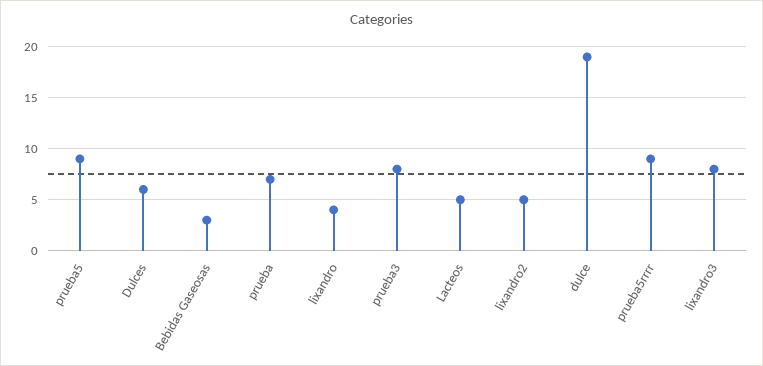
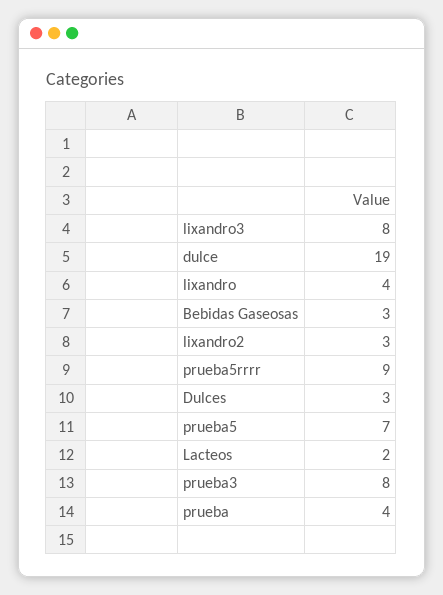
prueba5: 9 -> 7
Dulces: 6 -> 3
prueba: 7 -> 4
Lacteos: 5 -> 2
lixandro2: 5 -> 3

